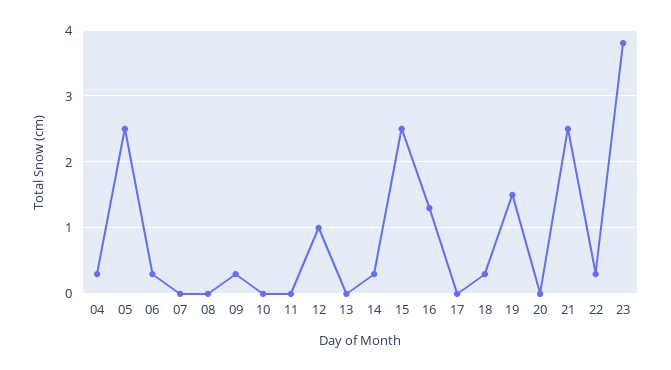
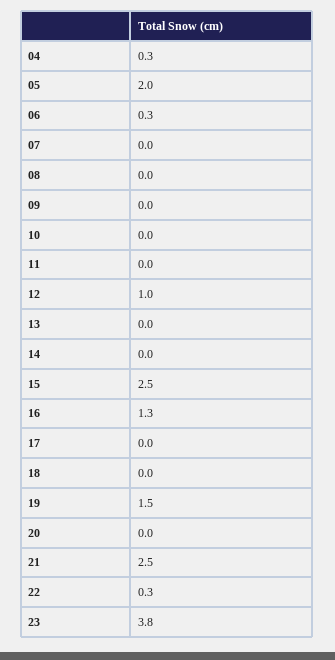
05: 2.5 -> 2
09: 0.3 -> 0
14: 0.3 -> 0
18: 0.3 -> 0

